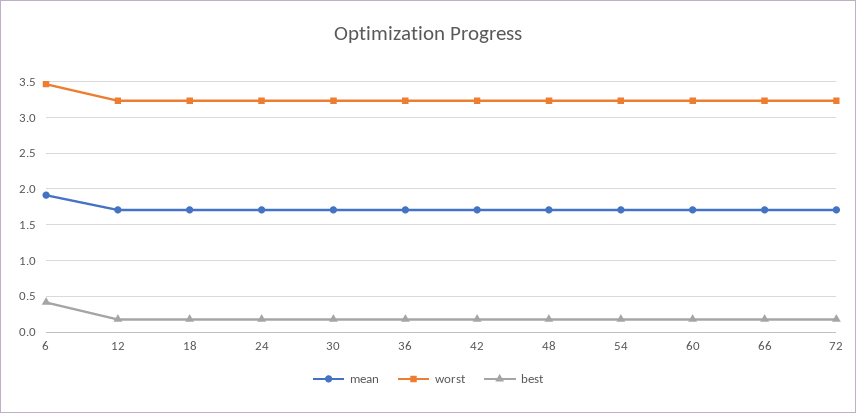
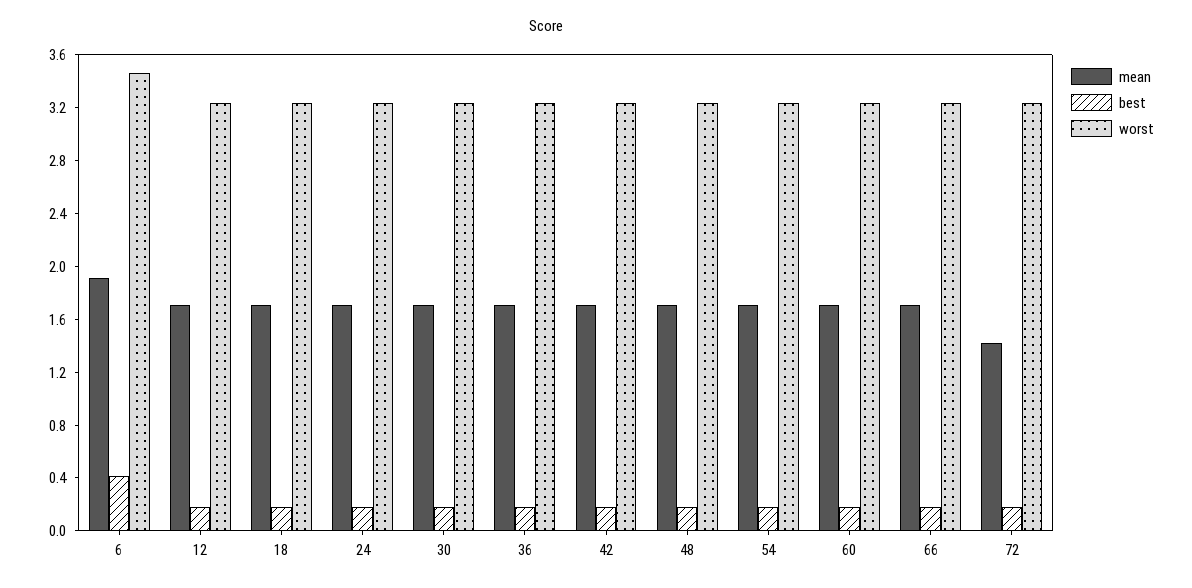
mean, 72: 1.7 -> 1.4

